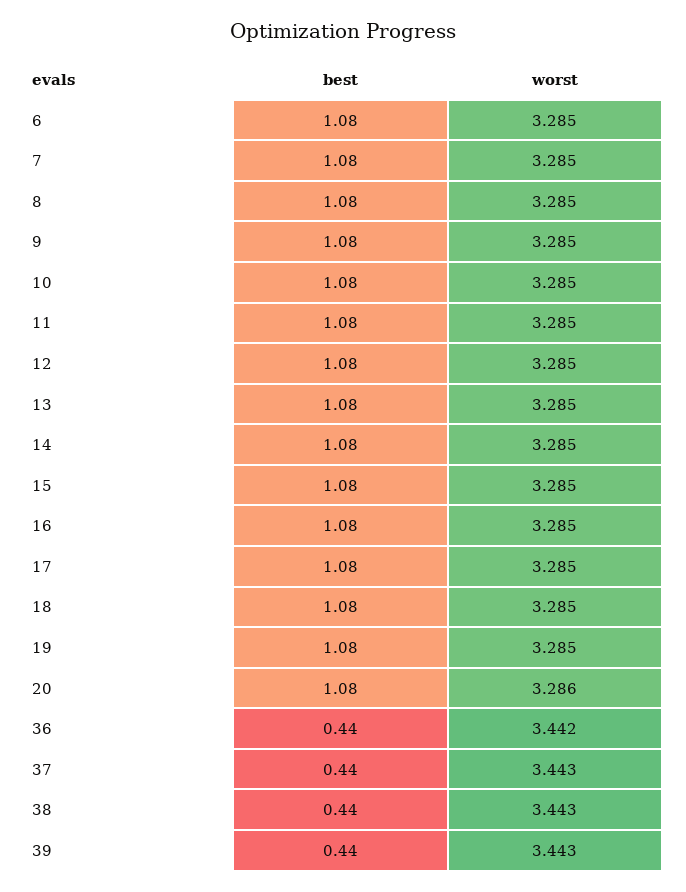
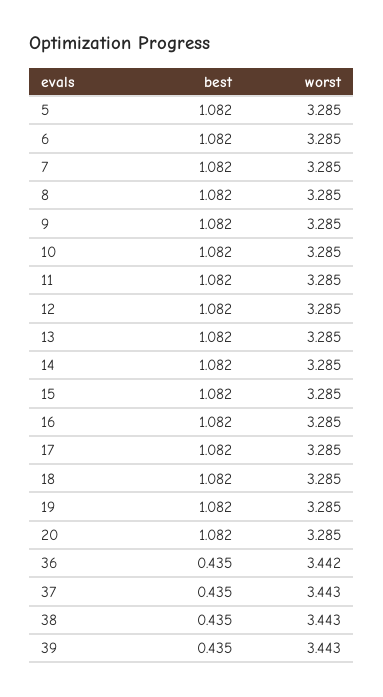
worst, 20: 3.286 -> 3.285
best, 5: none -> 1.082
worst, 5: none -> 3.285

